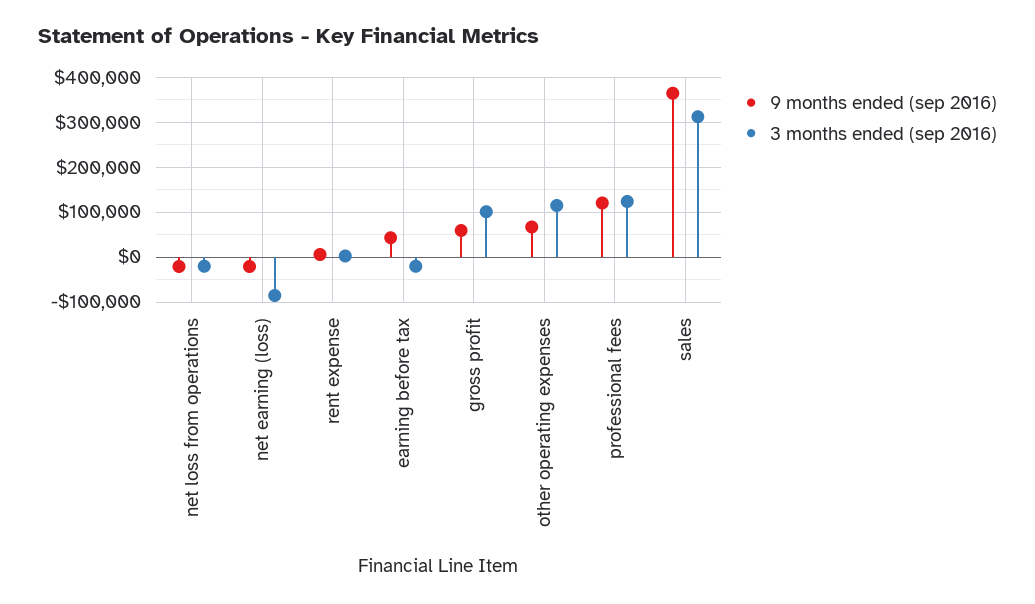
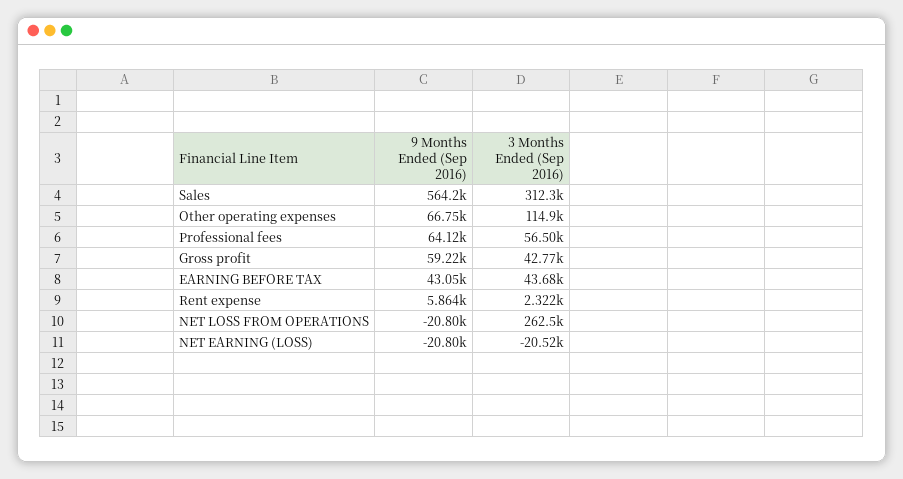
3 months ended (sep 2016), net loss from operations: -20000 -> 262500
3 months ended (sep 2016), net earning (loss): -80000 -> -20520
3 months ended (sep 2016), earning before tax: -20000 -> 43680
3 months ended (sep 2016), gross profit: 100000 -> 42770
9 months ended (sep 2016), professional fees: 120000 -> 64120
3 months ended (sep 2016), professional fees: 120000 -> 56500
9 months ended (sep 2016), sales: 360000 -> 564200

